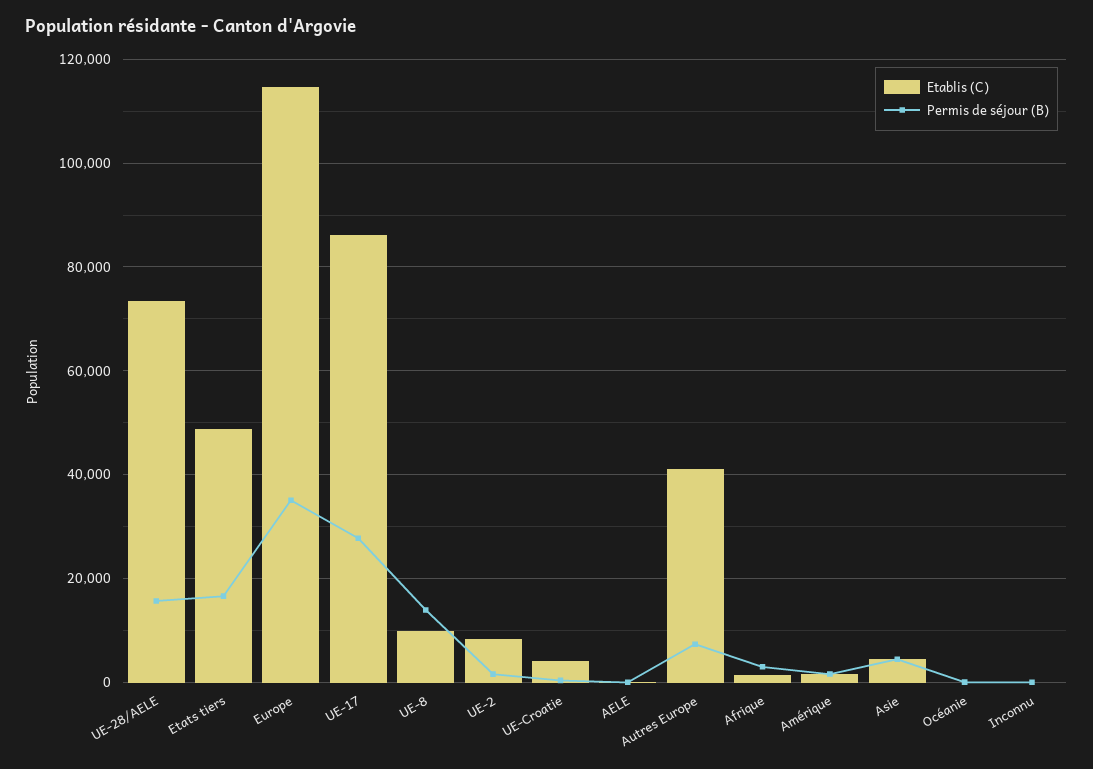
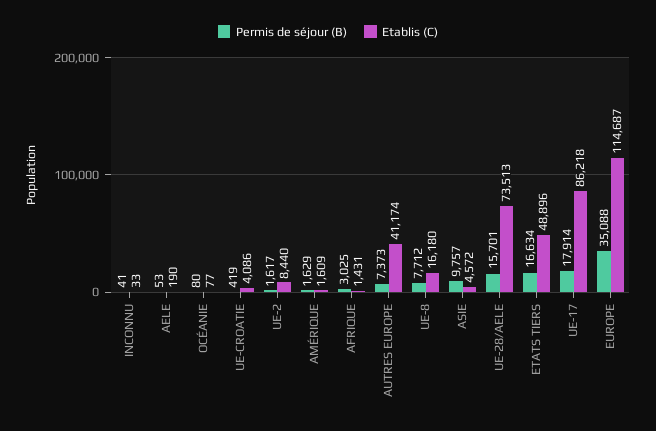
Permis de séjour (B), UE-17: 28000 -> 17914
Etablis (C), UE-8: 10000 -> 16180
Permis de séjour (B), UE-8: 14000 -> 7712
Permis de séjour (B), Asie: 4000 -> 9757

